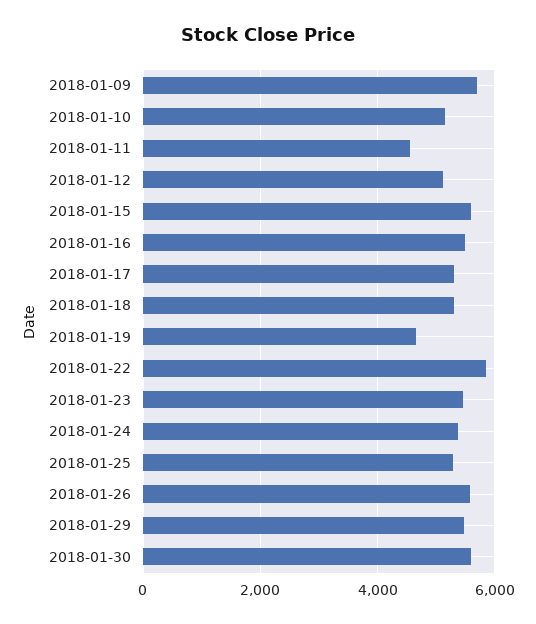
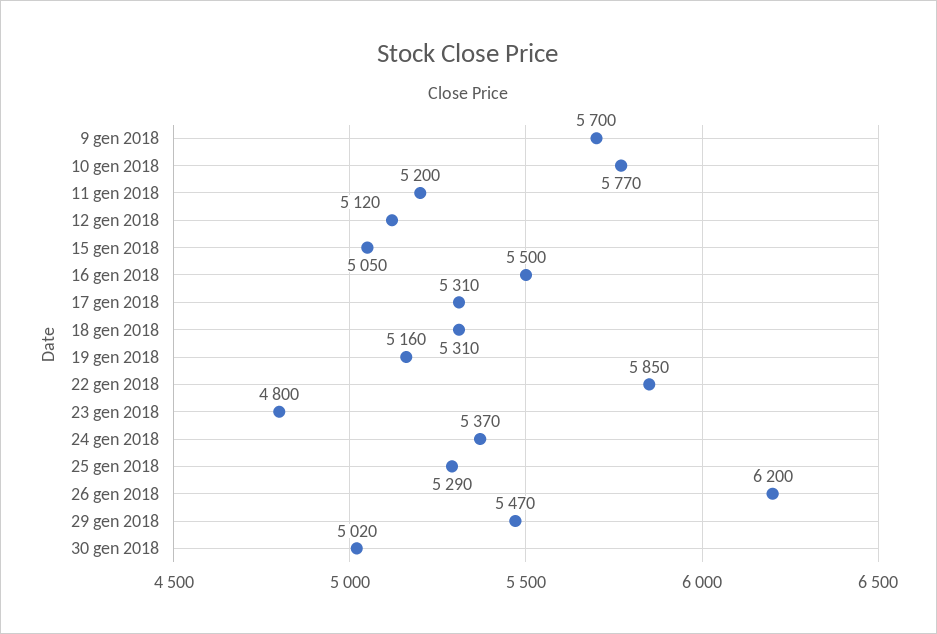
2018-01-10: 5200 -> 5770
2018-01-11: 4600 -> 5200
2018-01-15: 5600 -> 5050
2018-01-19: 4600 -> 5160
2018-01-23: 5400 -> 4800
2018-01-26: 5600 -> 6200
2018-01-30: 5600 -> 5020

